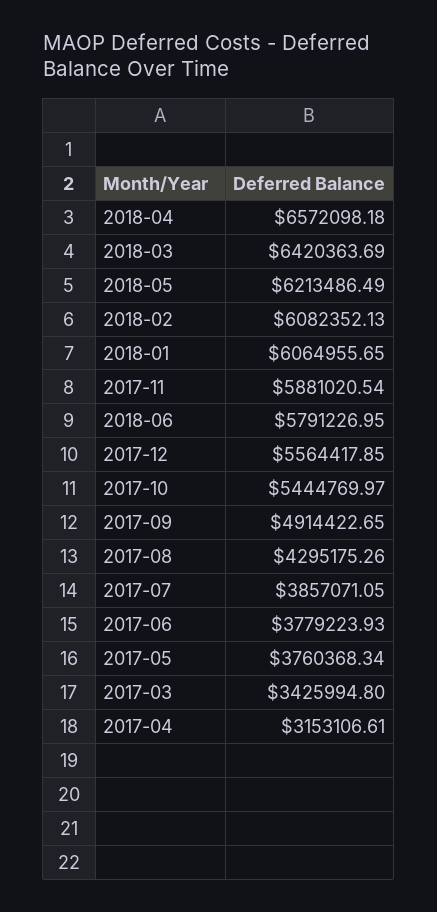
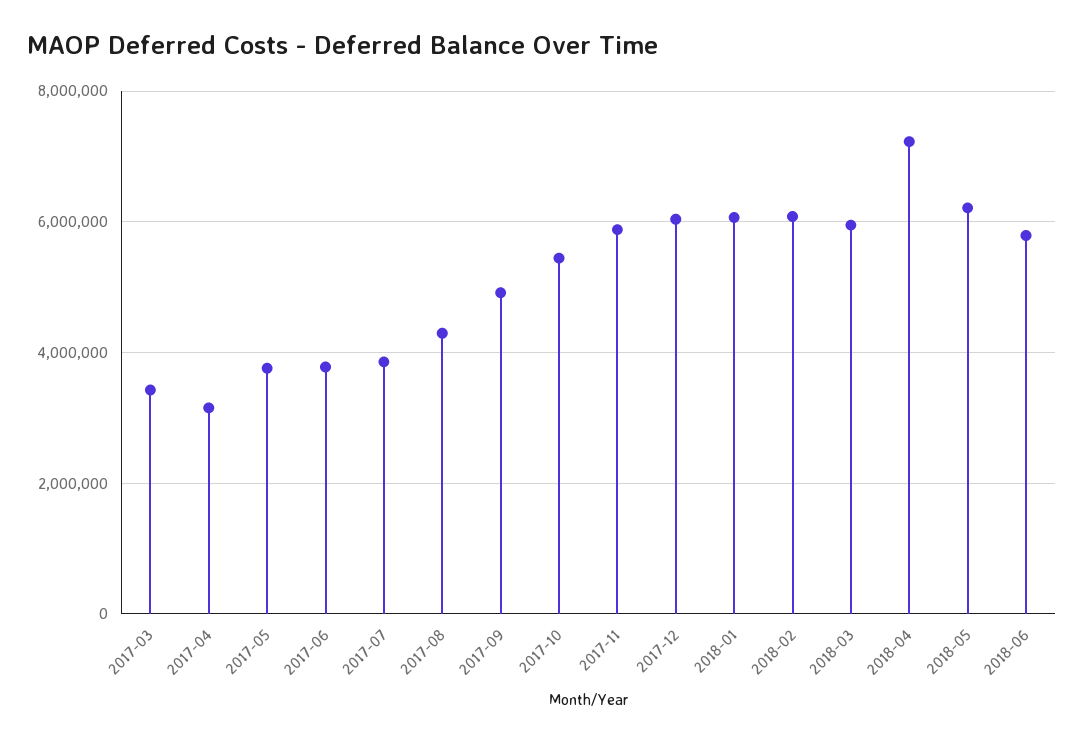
2018-04: 6572098.18 -> 7200000
2018-03: 6420363.69 -> 6000000
2017-12: 5564417.85 -> 6000000

